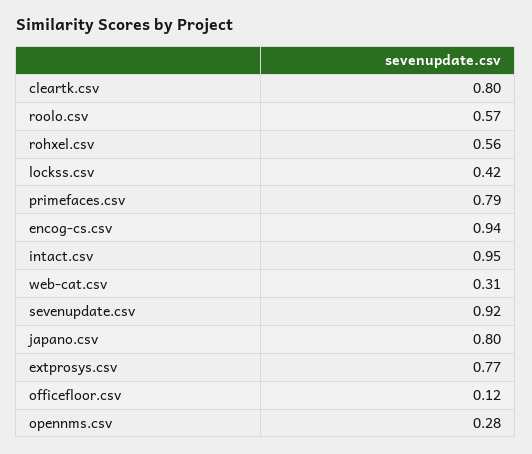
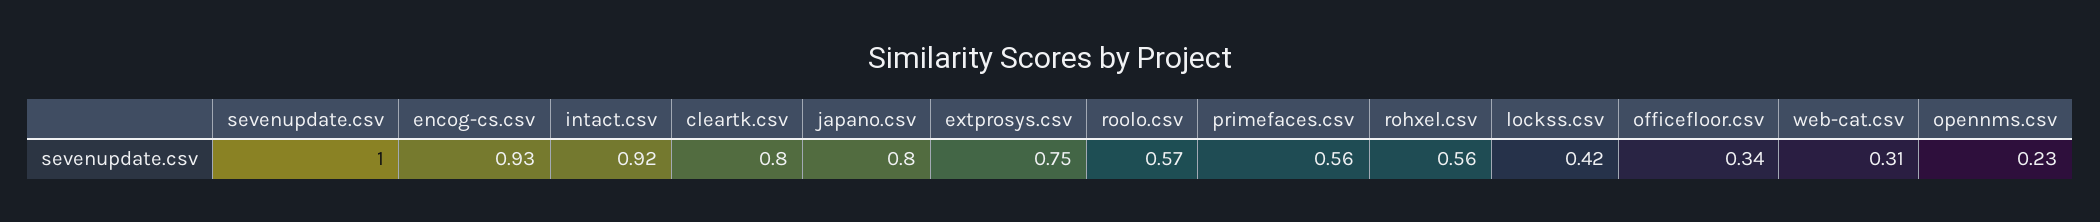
primefaces.csv: 0.79 -> 0.56
encog-cs.csv: 0.94 -> 0.93
intact.csv: 0.95 -> 0.92
sevenupdate.csv: 0.92 -> 1
extprosys.csv: 0.77 -> 0.75
officefloor.csv: 0.12 -> 0.34
opennms.csv: 0.28 -> 0.23

